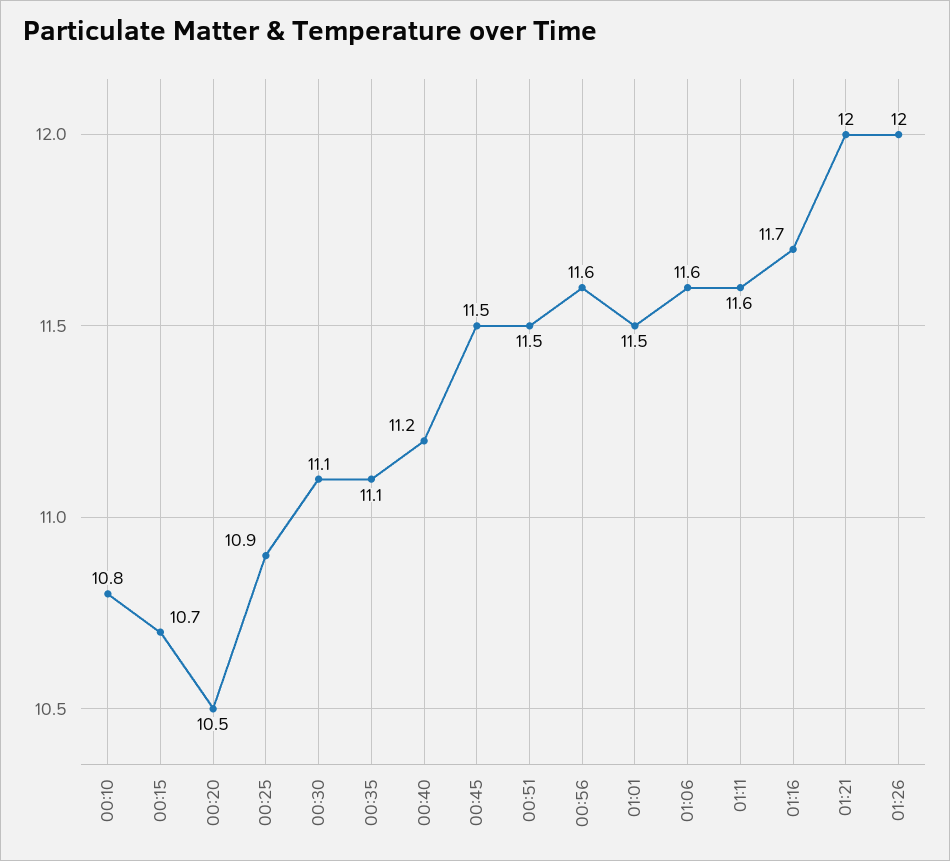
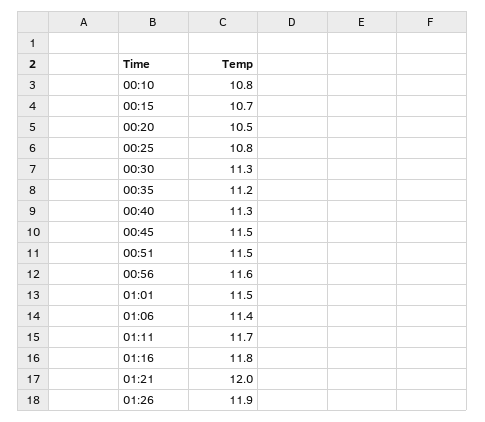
00:25: 10.9 -> 10.8
00:30: 11.1 -> 11.3
00:35: 11.1 -> 11.2
00:40: 11.2 -> 11.3
01:06: 11.6 -> 11.4
01:11: 11.6 -> 11.7
01:16: 11.7 -> 11.8
01:26: 12 -> 11.9

